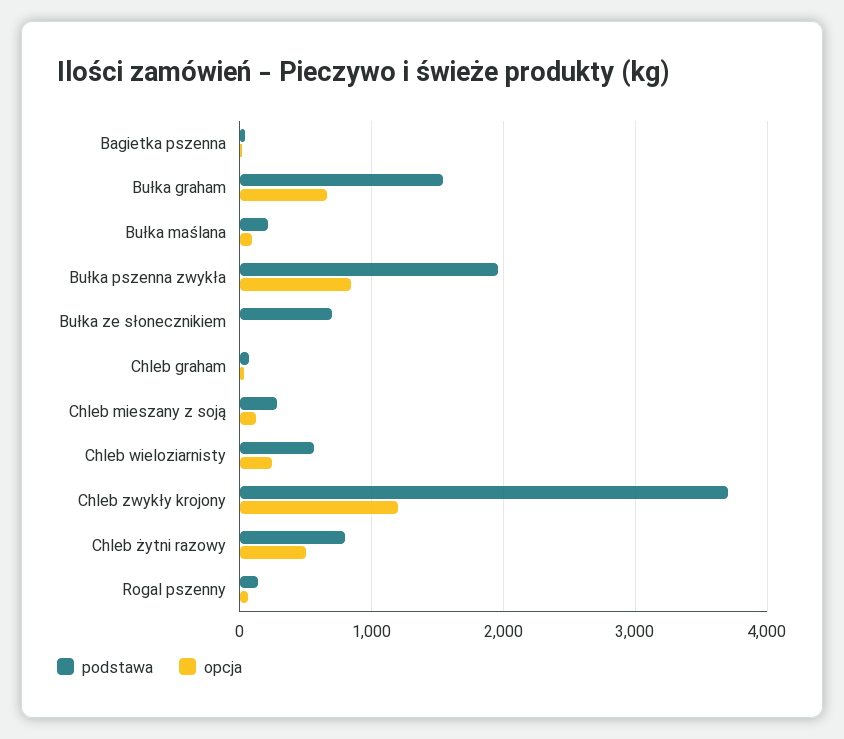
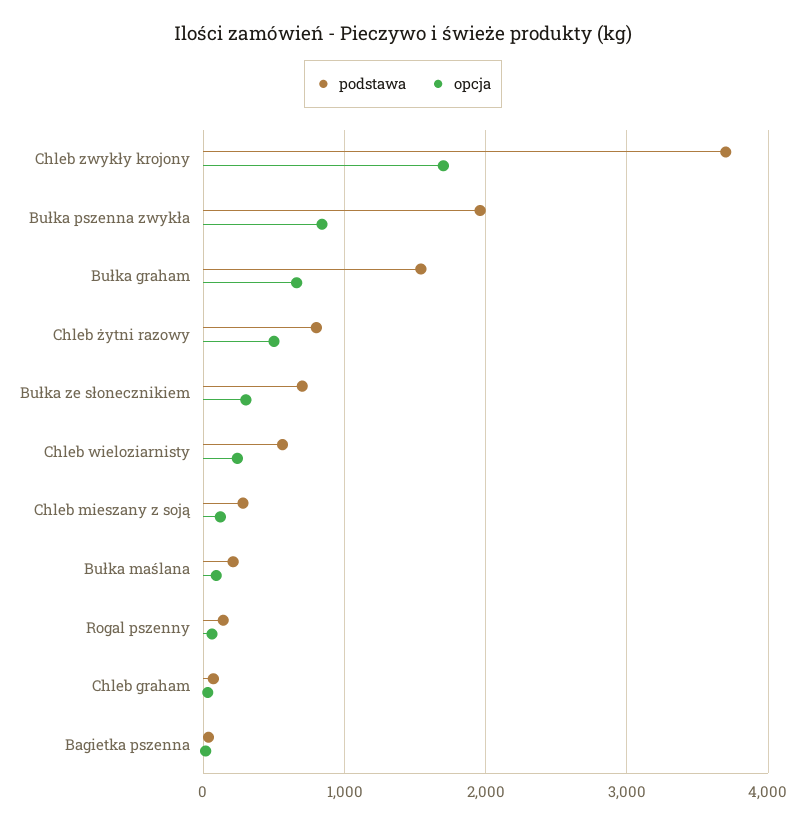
opcja, Bułka ze słonecznikiem: 0 -> 300
opcja, Chleb zwykły krojony: 1200 -> 1700

